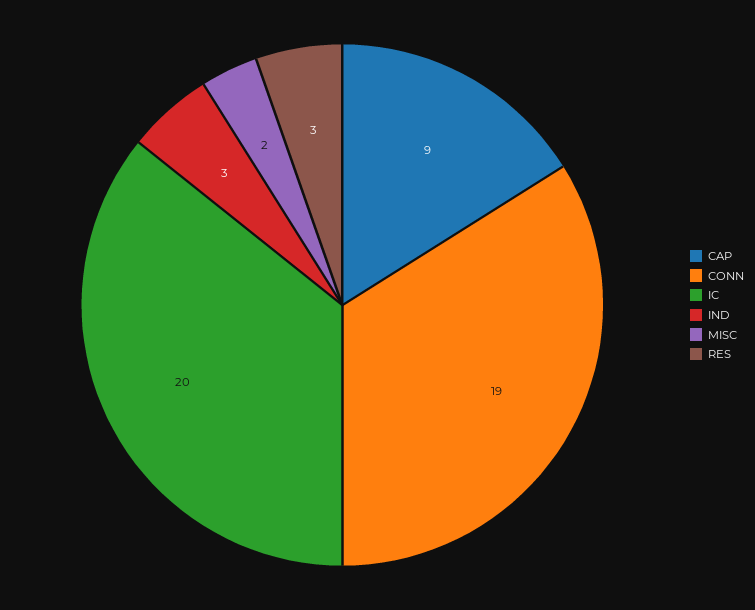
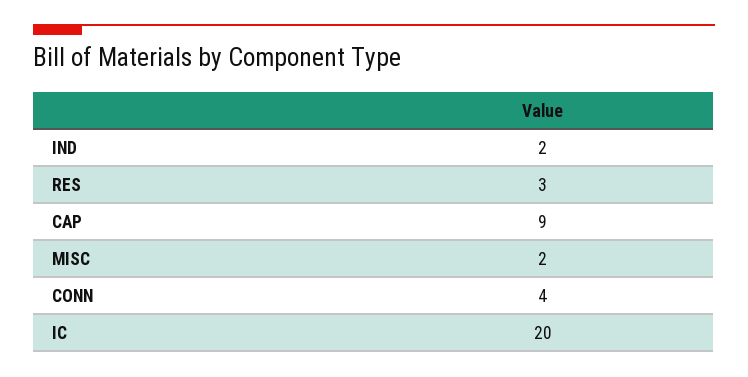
CONN: 19 -> 4
IND: 3 -> 2

